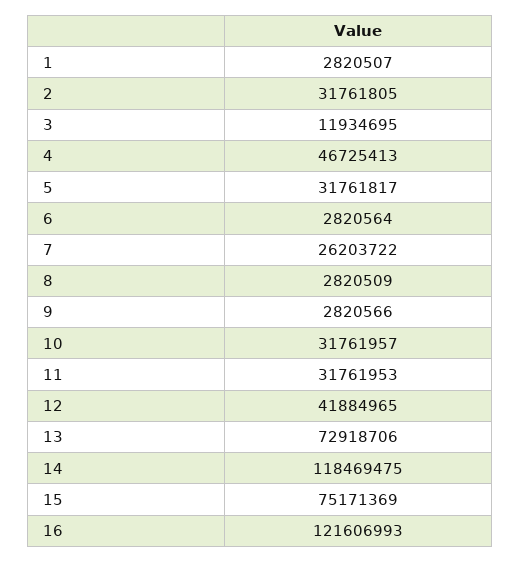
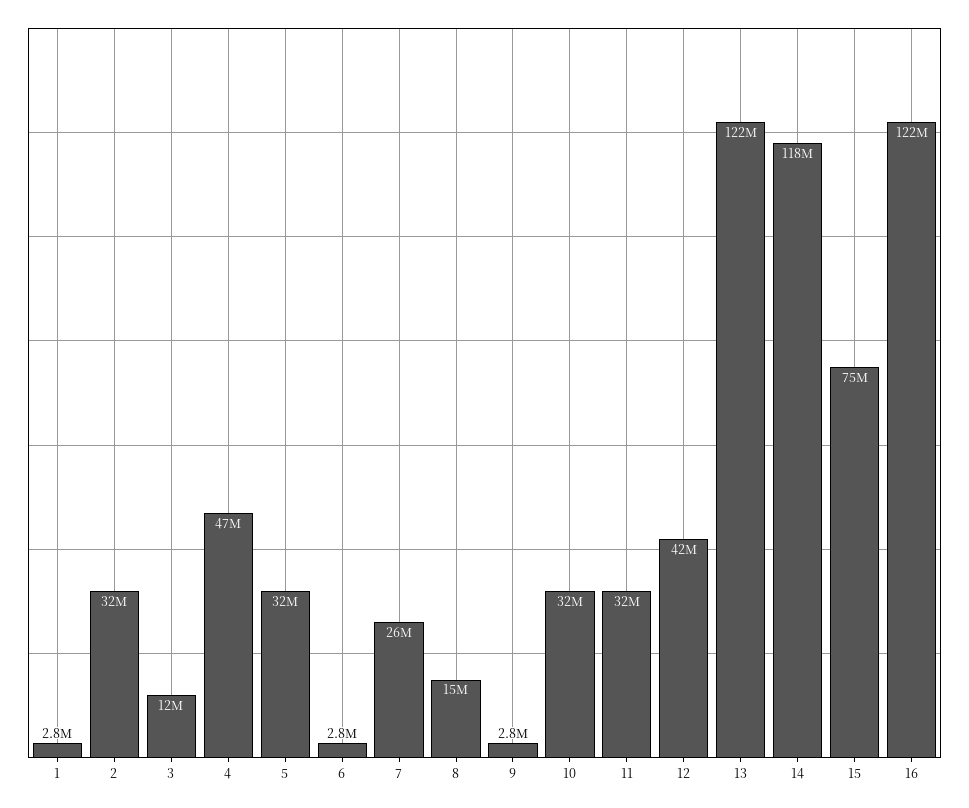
8: 2820509 -> 15000000
13: 72918706 -> 122000000

